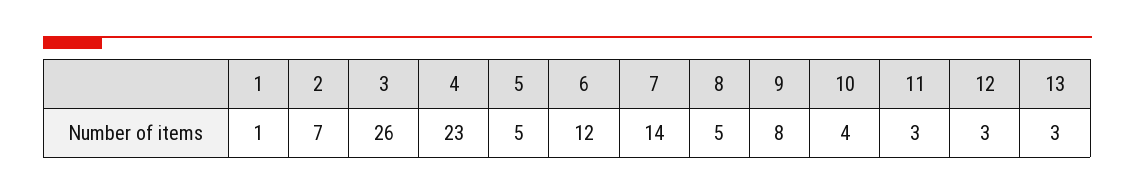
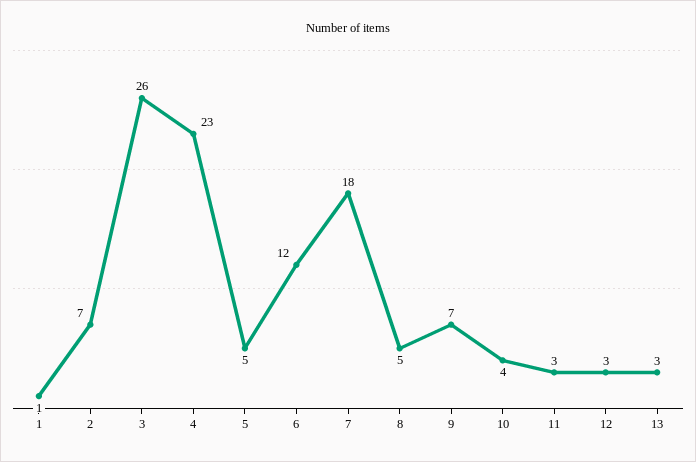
7: 14 -> 18
9: 8 -> 7

